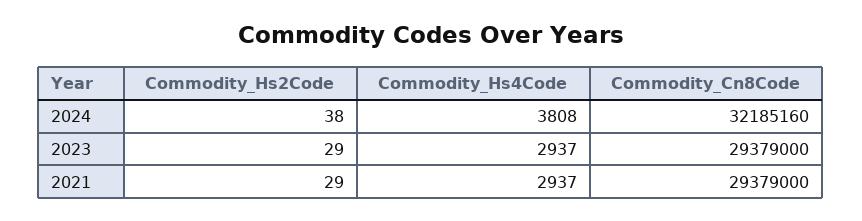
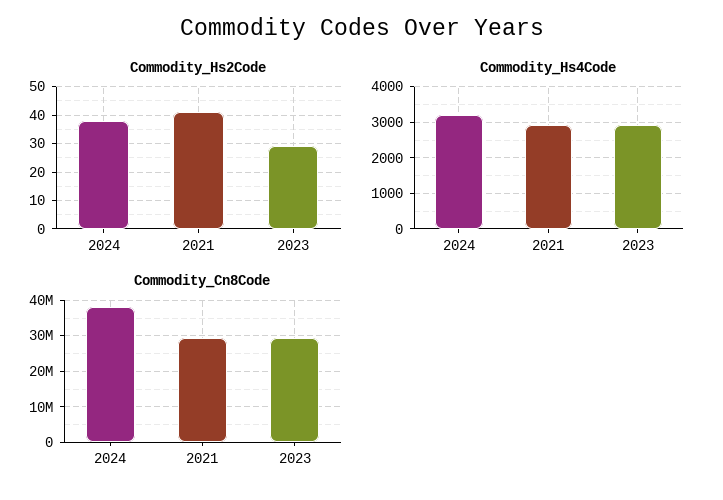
Commodity_Hs4Code, 2024: 3808 -> 3200
Commodity_Cn8Code, 2024: 32185160 -> 38000000
Commodity_Hs2Code, 2021: 29 -> 40

